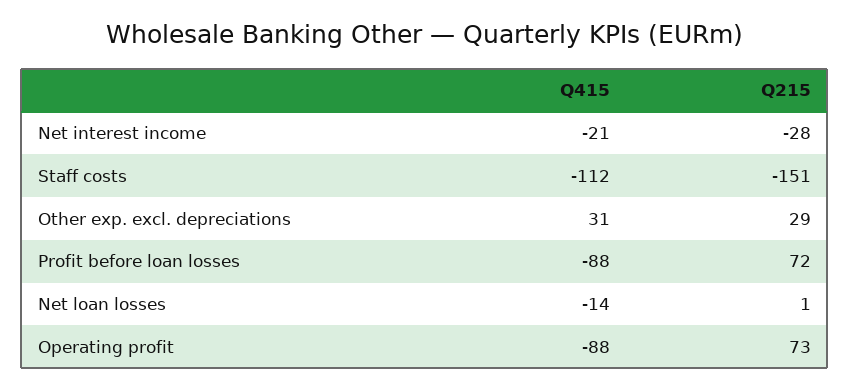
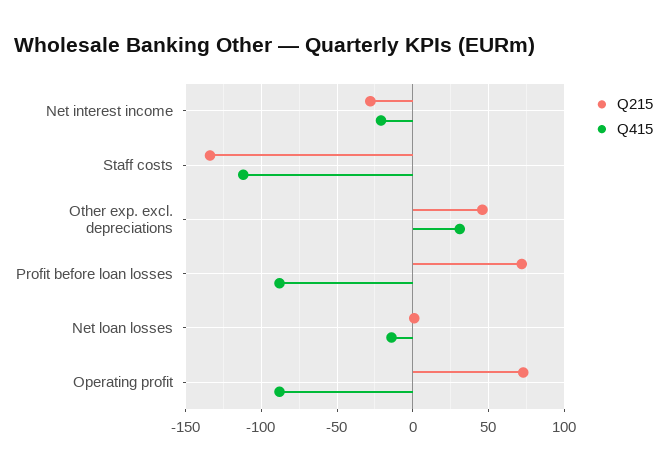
Q215, Staff costs: -151 -> -135
Q215, Other exp. excl. depreciations: 29 -> 45

